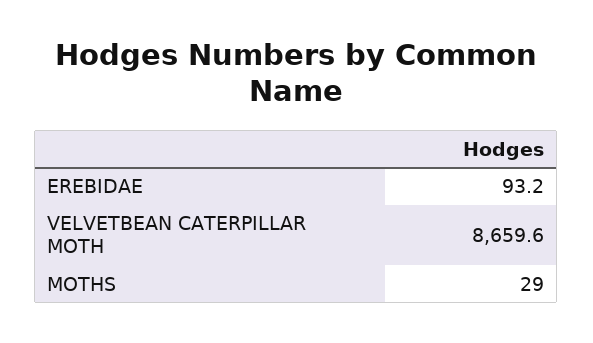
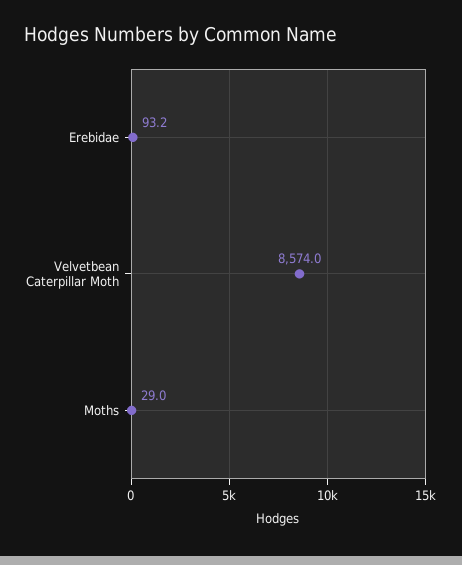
VELVETBEAN CATERPILLAR MOTH: 8659.6 -> 8574

